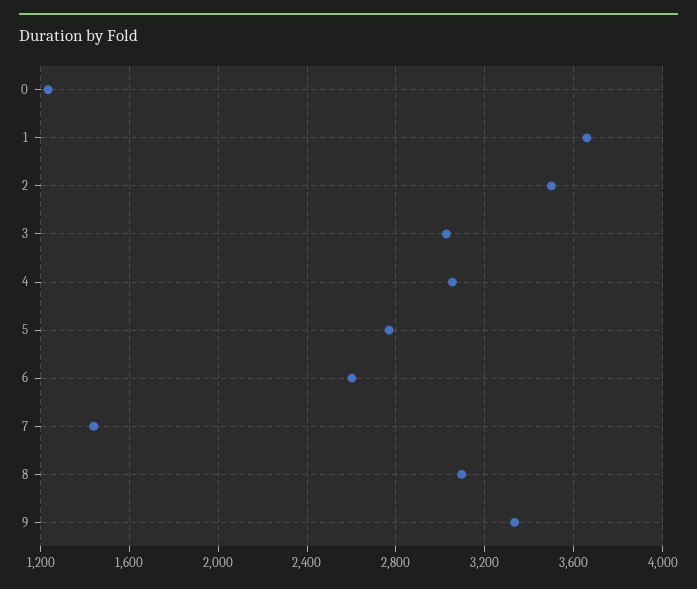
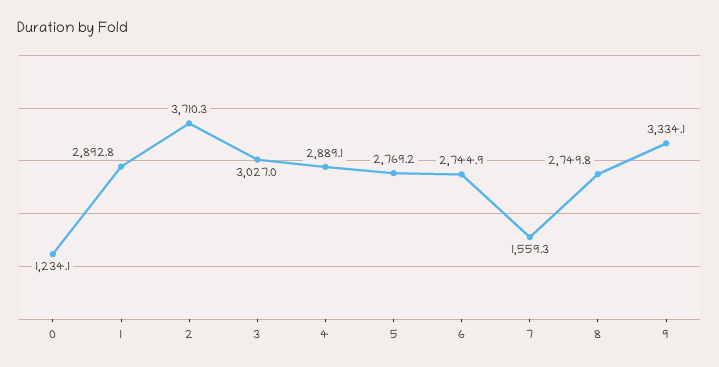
1: 3650 -> 2892.8
2: 3500 -> 3710.3
4: 3050 -> 2889.1
6: 2600 -> 2744.9
7: 1450 -> 1559.3
8: 3100 -> 2749.8

